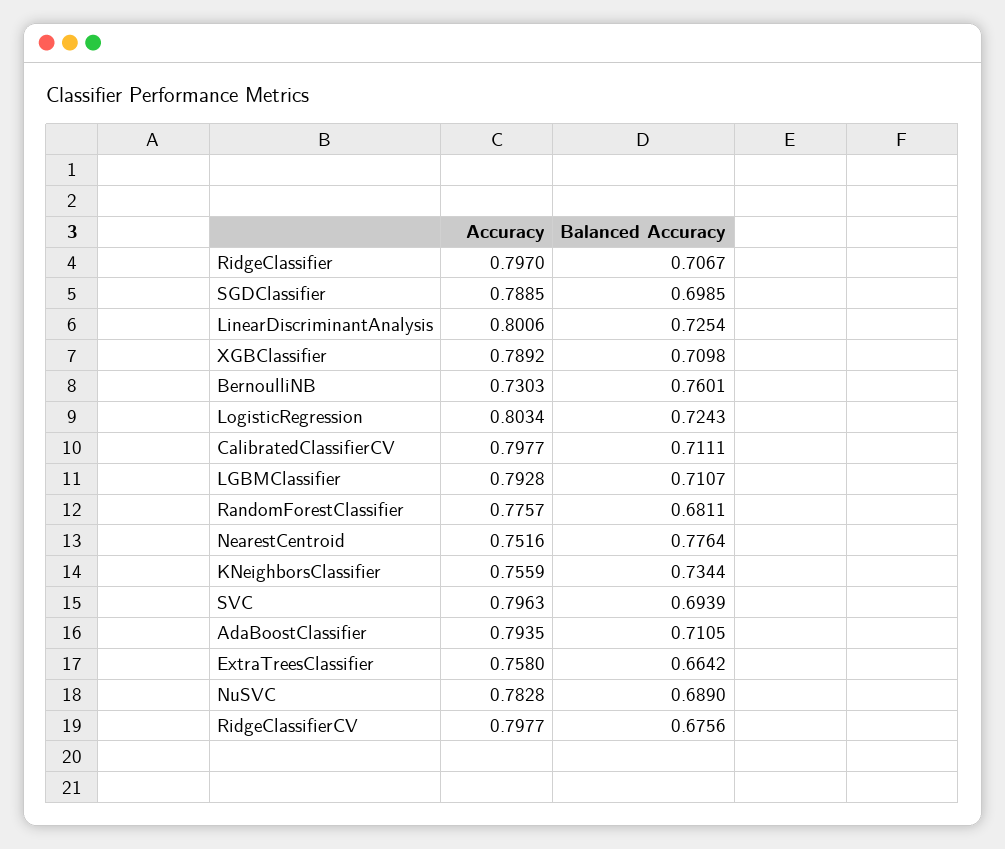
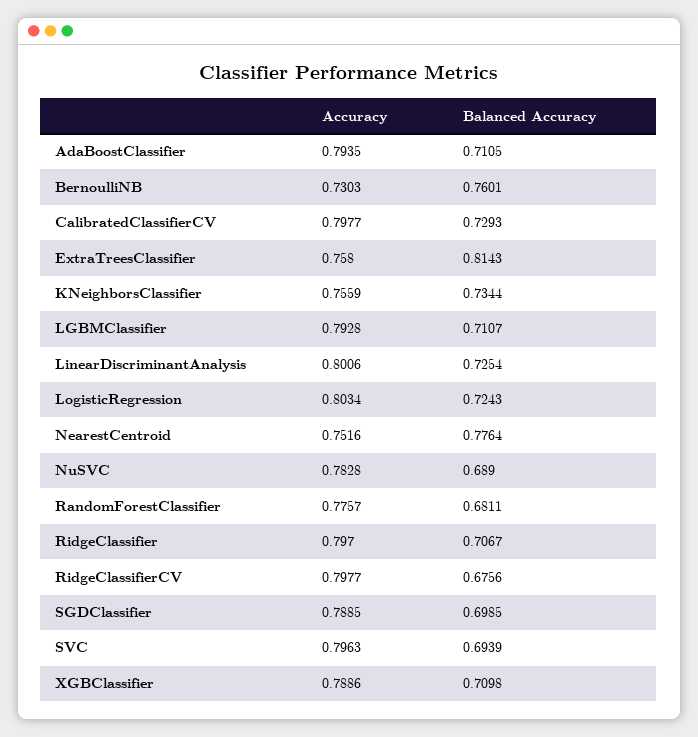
Accuracy, XGBClassifier: 0.7892 -> 0.7886
Balanced Accuracy, CalibratedClassifierCV: 0.7111 -> 0.7293
Balanced Accuracy, ExtraTreesClassifier: 0.6642 -> 0.8143

